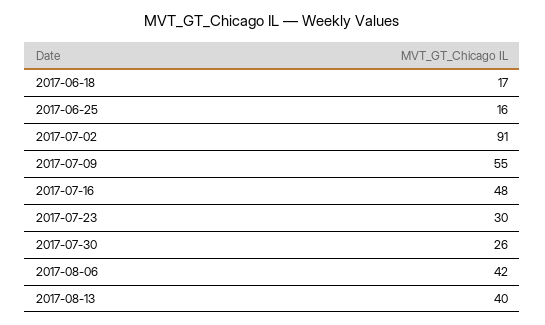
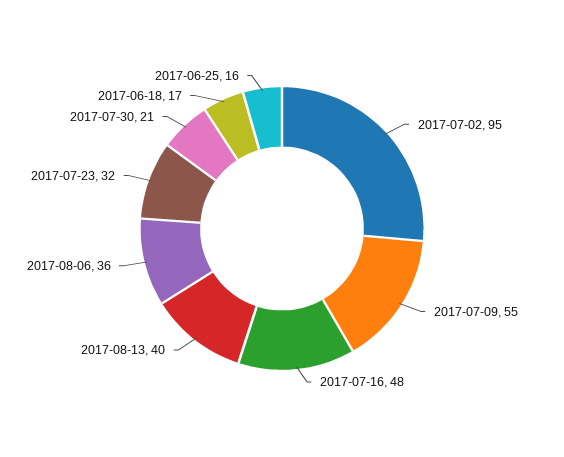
2017-07-02: 91 -> 95
2017-07-23: 30 -> 32
2017-07-30: 26 -> 21
2017-08-06: 42 -> 36

